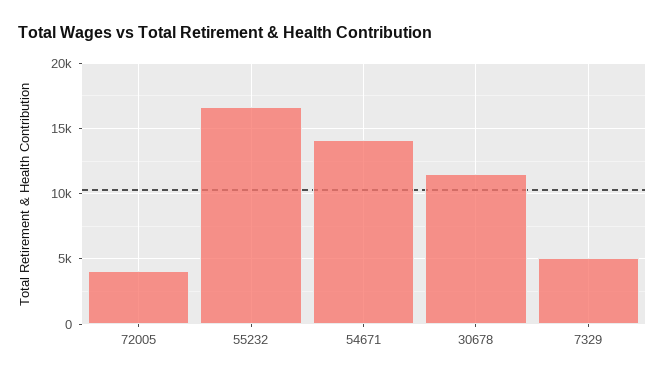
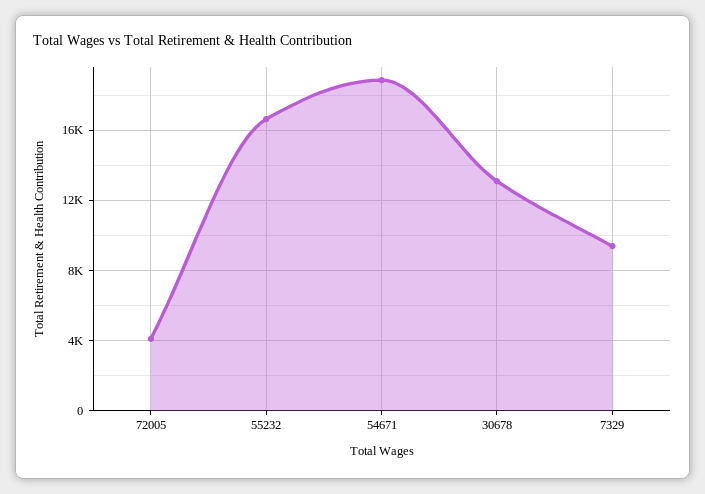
54671: 14000 -> 19000
30678: 11500 -> 13000
7329: 5000 -> 9500

